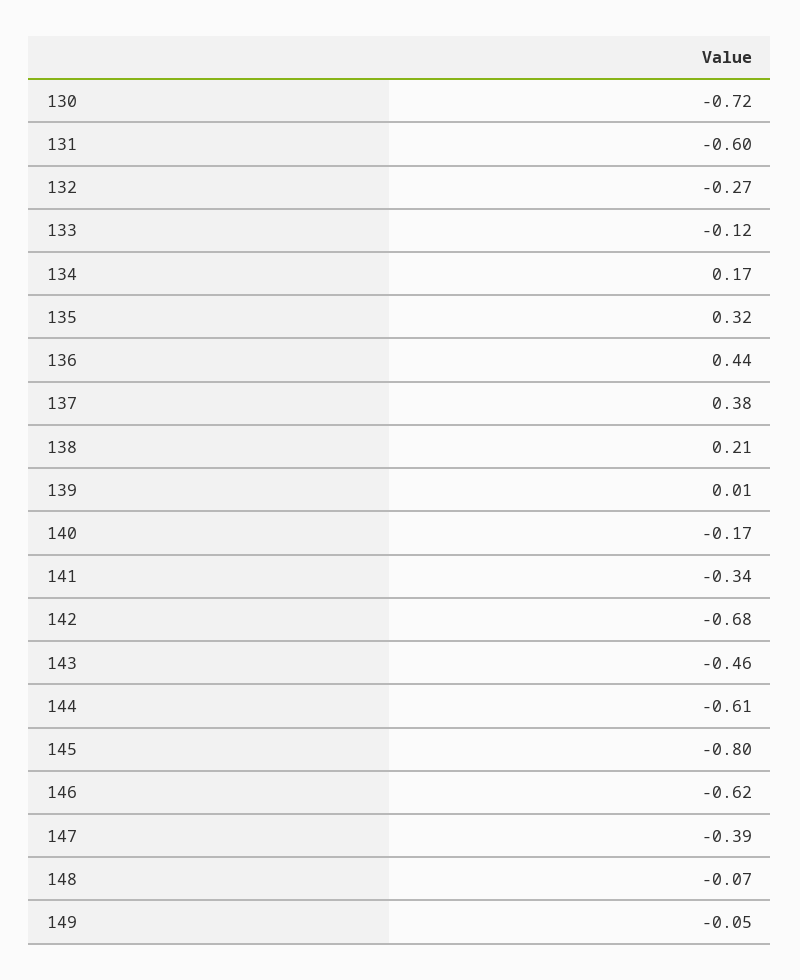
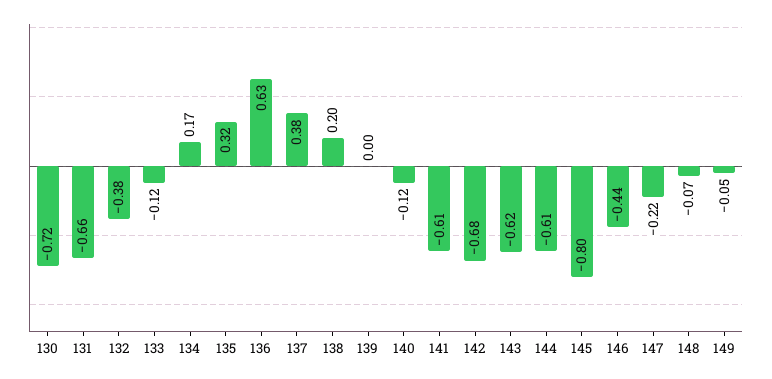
131: -0.6 -> -0.66
132: -0.27 -> -0.38
136: 0.44 -> 0.63
138: 0.21 -> 0.2
139: 0.01 -> 0
140: -0.17 -> -0.12
141: -0.34 -> -0.61
143: -0.46 -> -0.62
146: -0.62 -> -0.44
147: -0.39 -> -0.22

